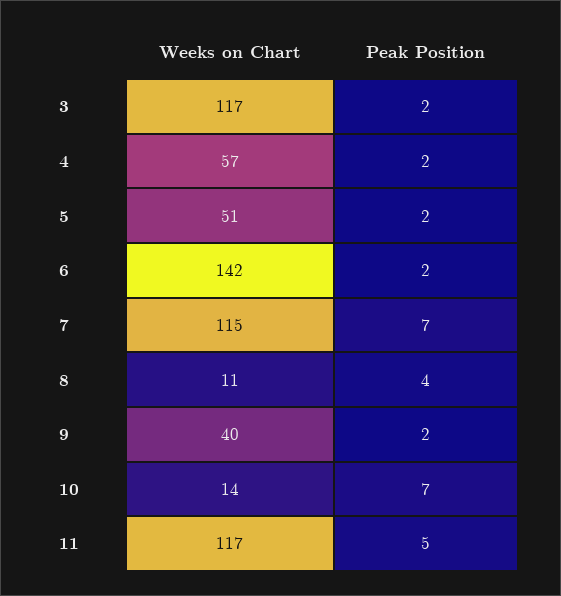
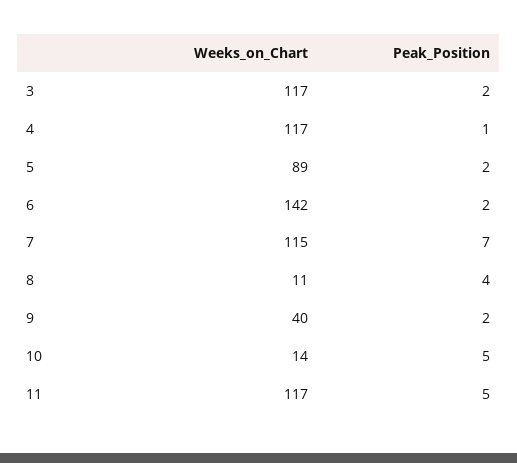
Weeks on Chart, 4: 57 -> 117
Peak Position, 4: 2 -> 1
Weeks on Chart, 5: 51 -> 89
Peak Position, 10: 7 -> 5

